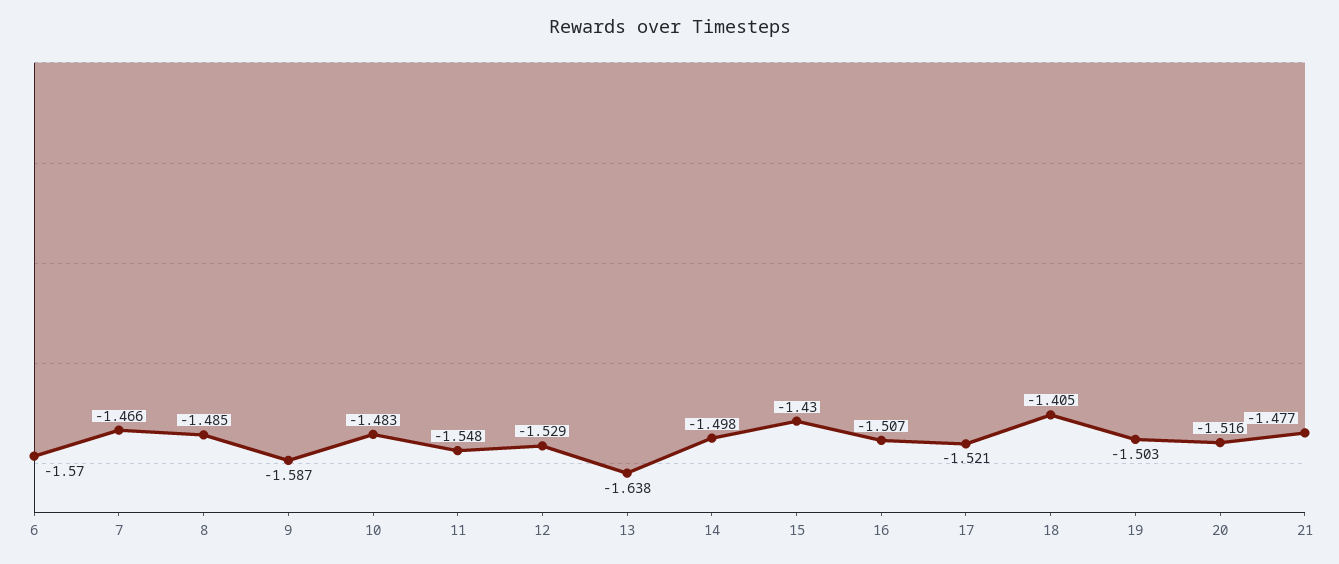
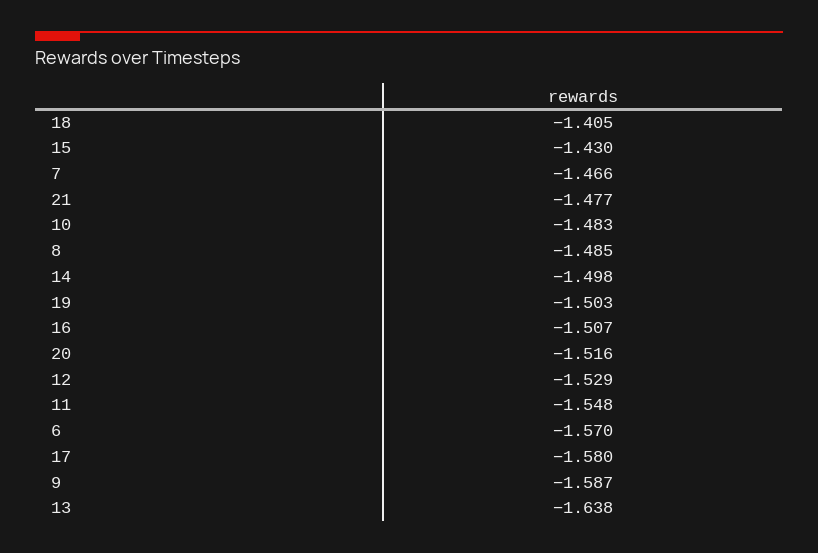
17: -1.521 -> -1.58

